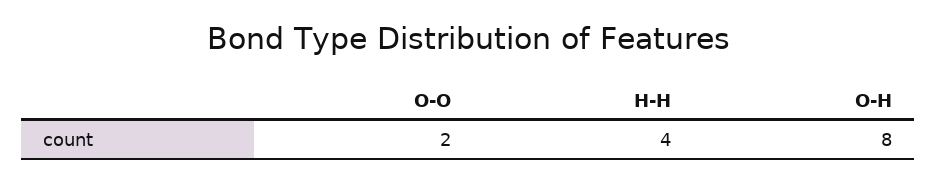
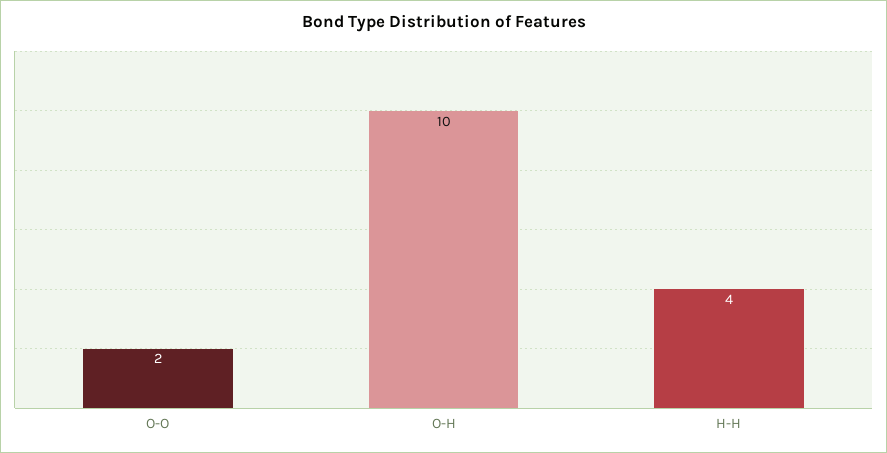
O-H: 8 -> 10

